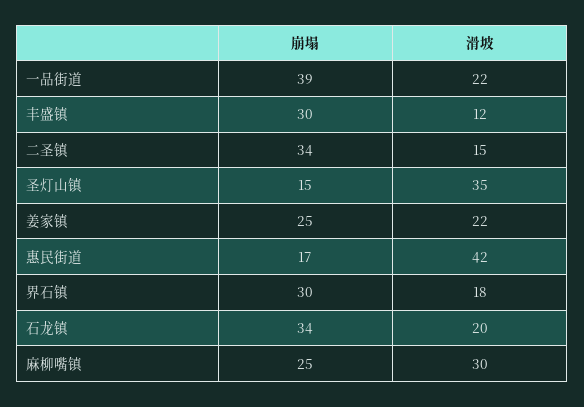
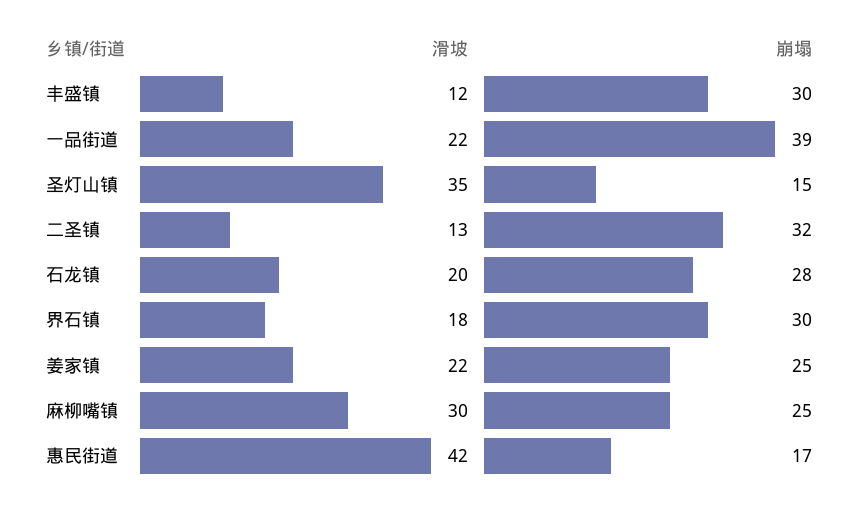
崩塌, 二圣镇: 34 -> 32
滑坡, 二圣镇: 15 -> 13
崩塌, 石龙镇: 34 -> 28

